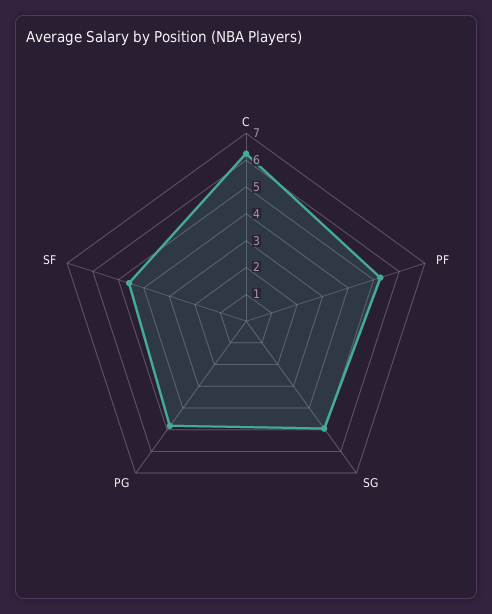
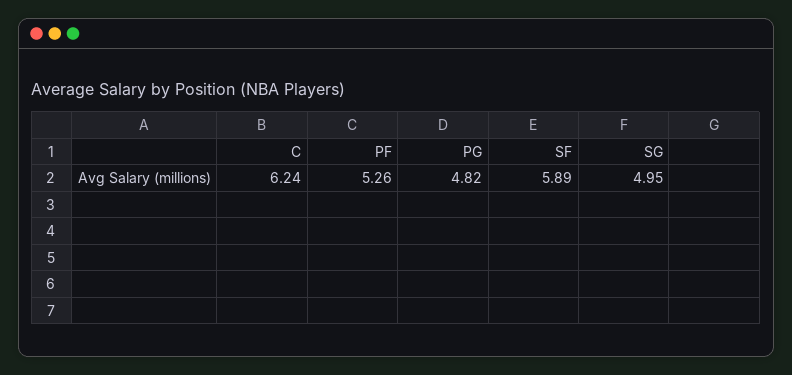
SF: 4.5 -> 5.89

